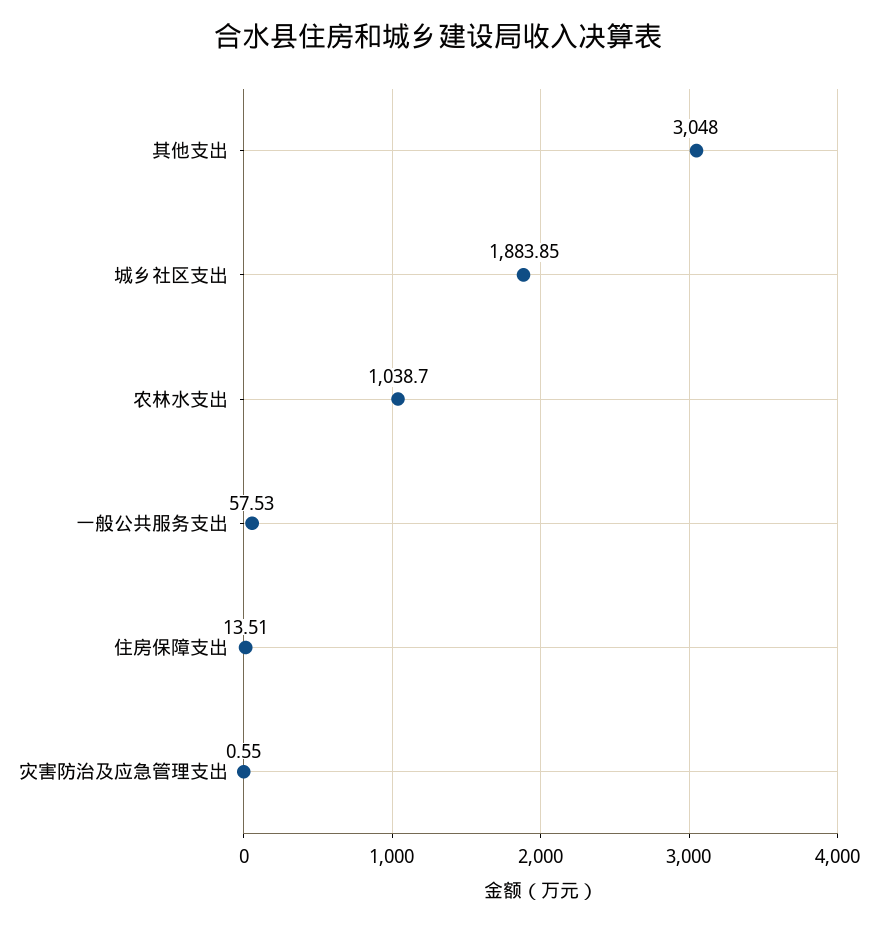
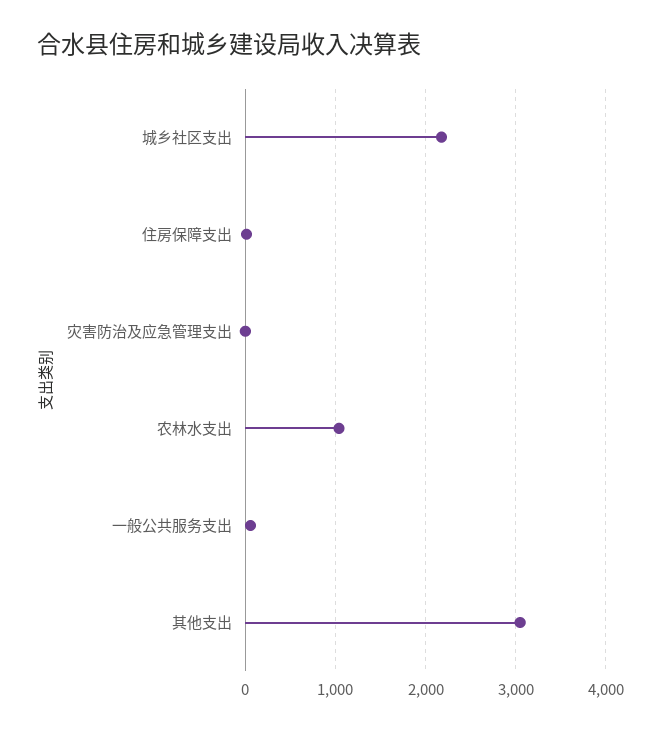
城乡社区支出: 1883.85 -> 2200

